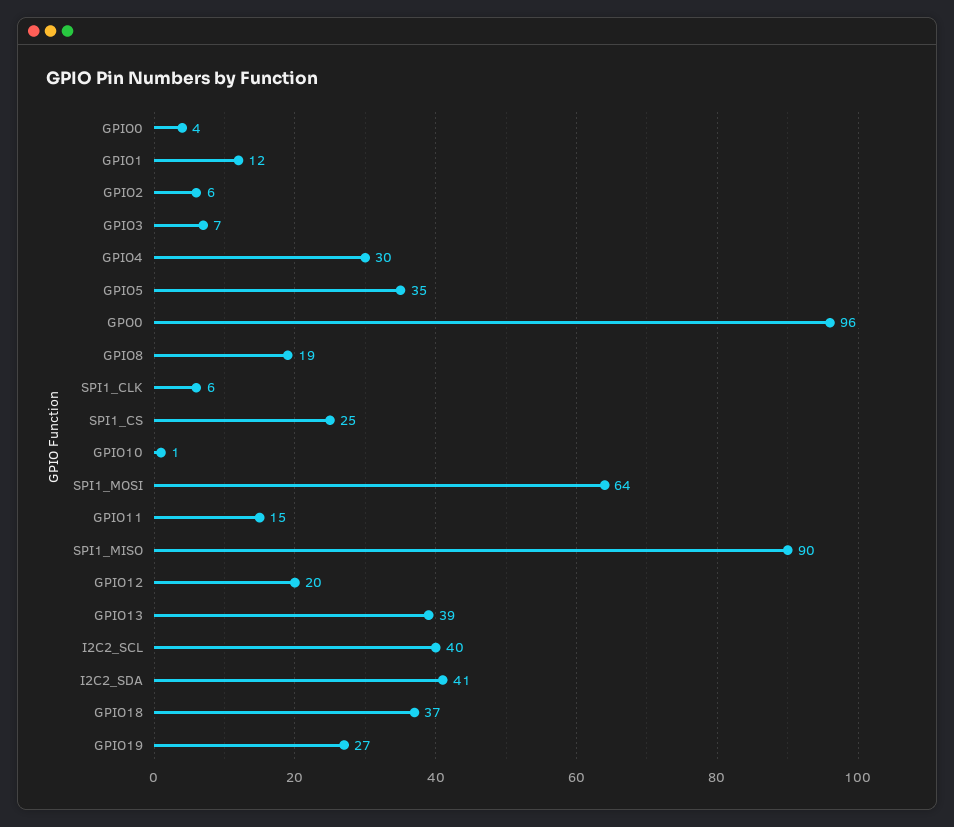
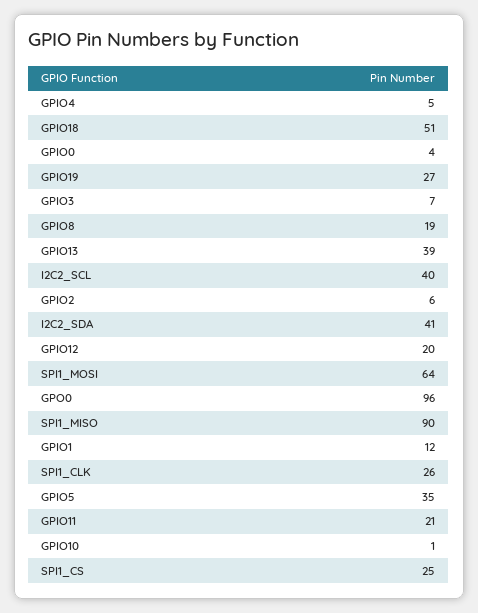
GPIO4: 30 -> 5
SPI1_CLK: 6 -> 26
GPIO11: 15 -> 21
GPIO18: 37 -> 51

